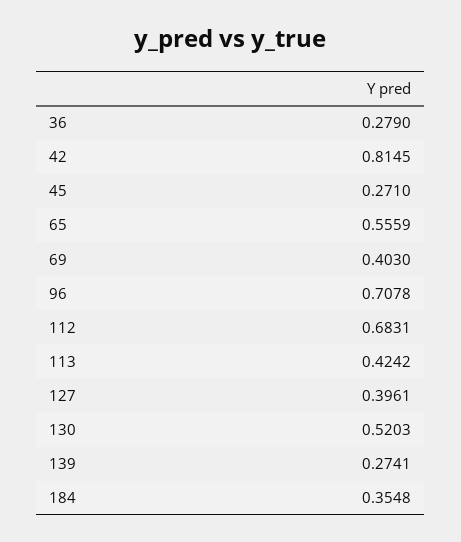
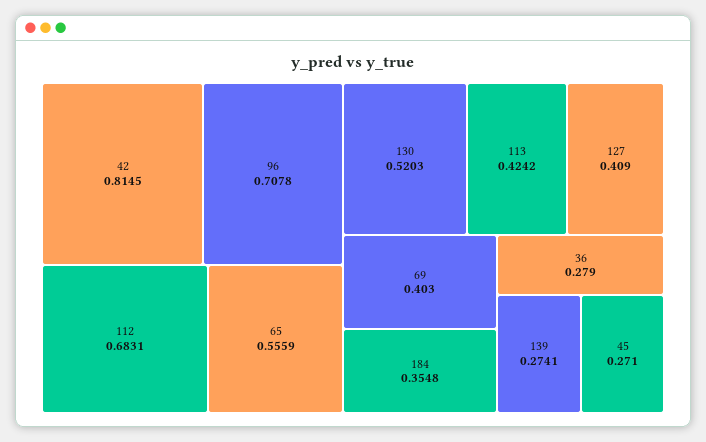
127: 0.3961 -> 0.409

